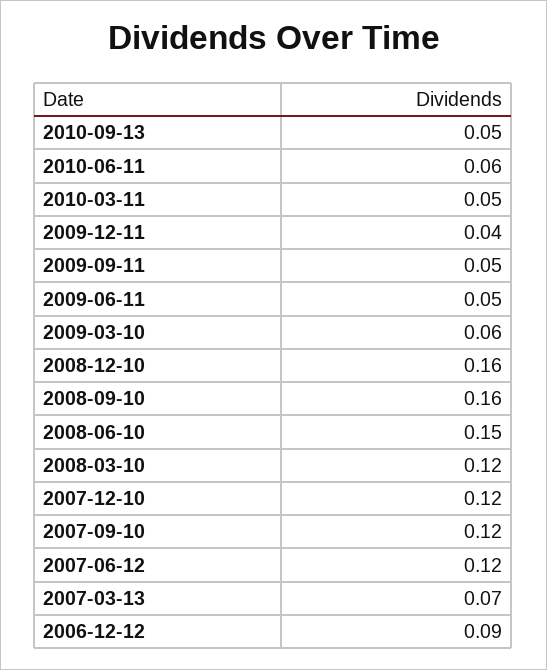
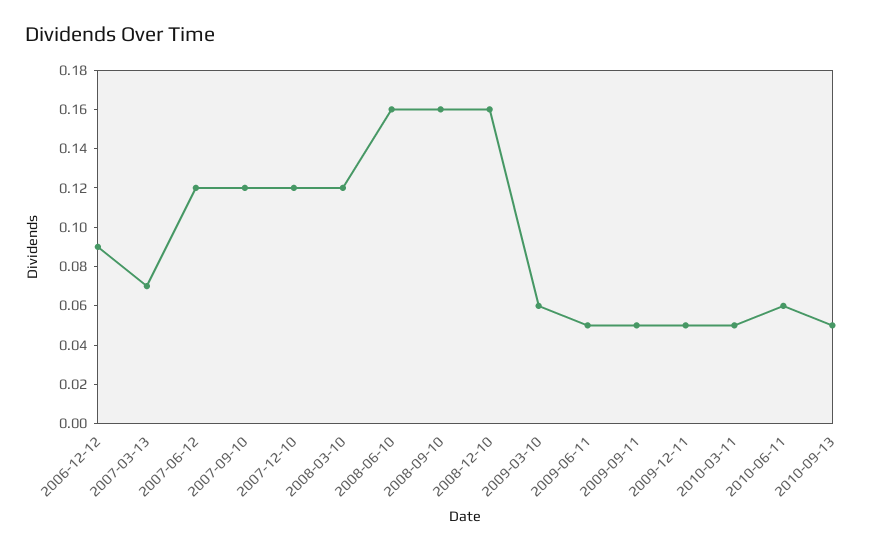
2009-12-11: 0.04 -> 0.05
2008-06-10: 0.15 -> 0.16

